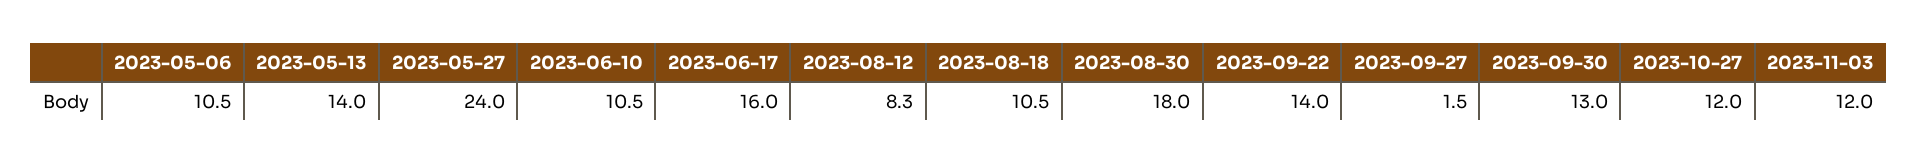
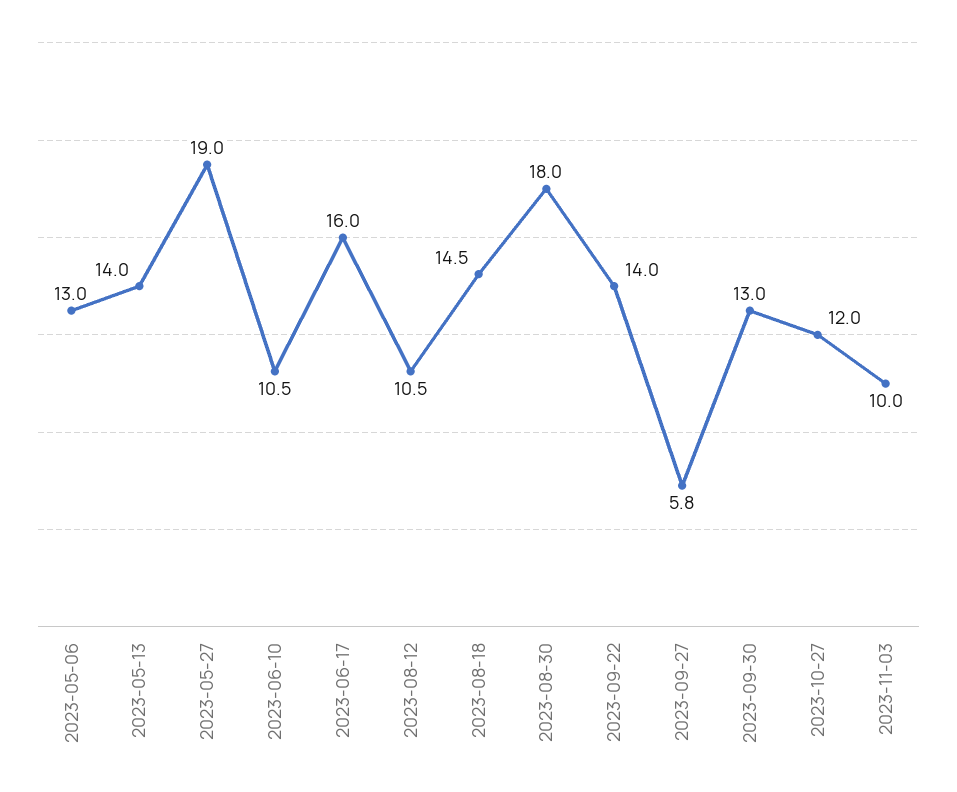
2023-05-06: 10.5 -> 13
2023-05-27: 24 -> 19
2023-08-12: 8.3 -> 10.5
2023-08-18: 10.5 -> 14.5
2023-09-27: 1.5 -> 5.8
2023-11-03: 12 -> 10

